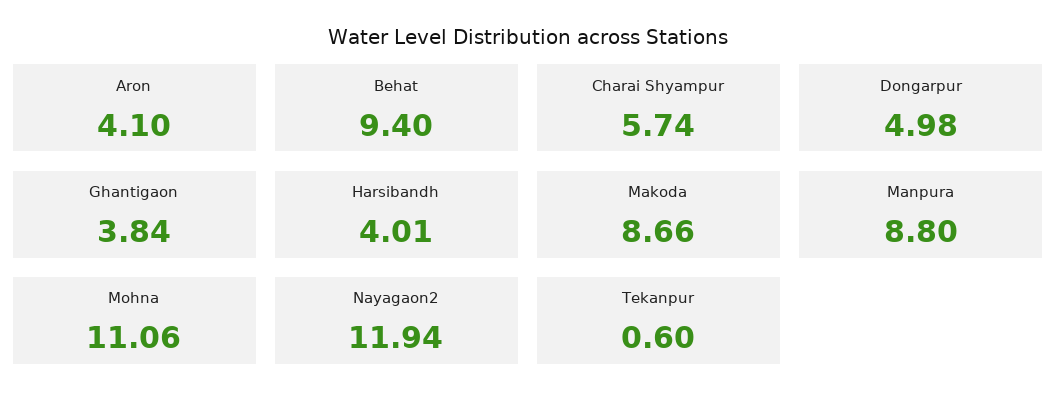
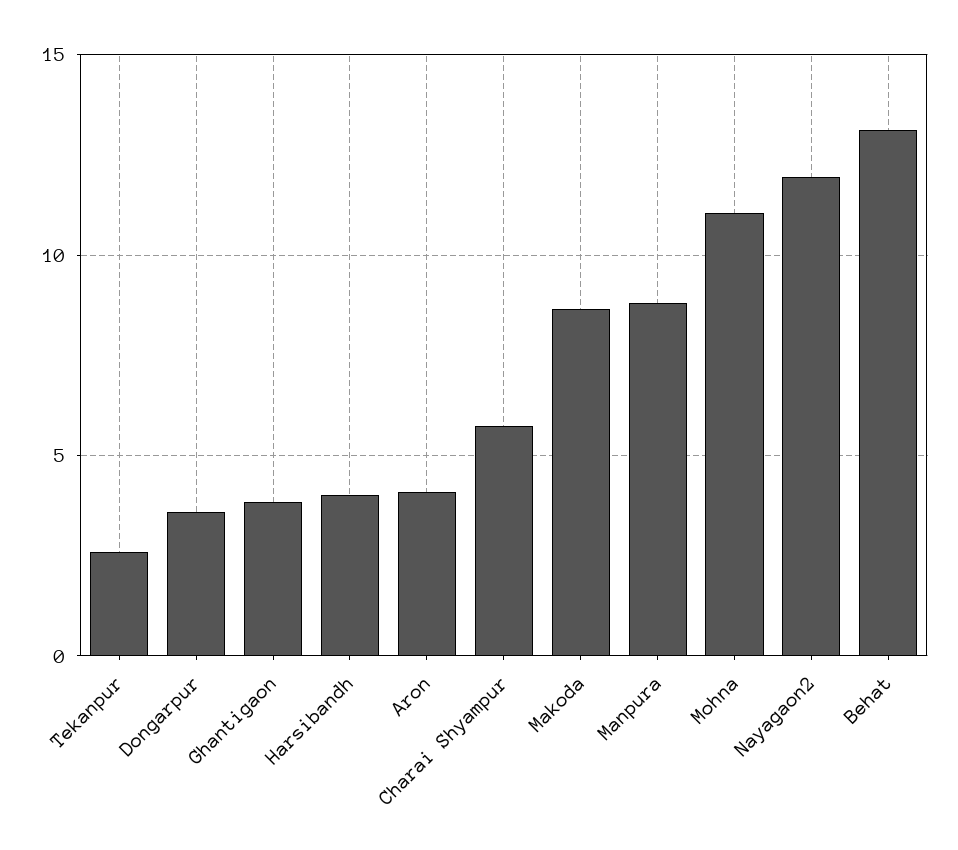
Behat: 9.4 -> 13
Dongarpur: 4.98 -> 3.5
Tekanpur: 0.6 -> 2.5

